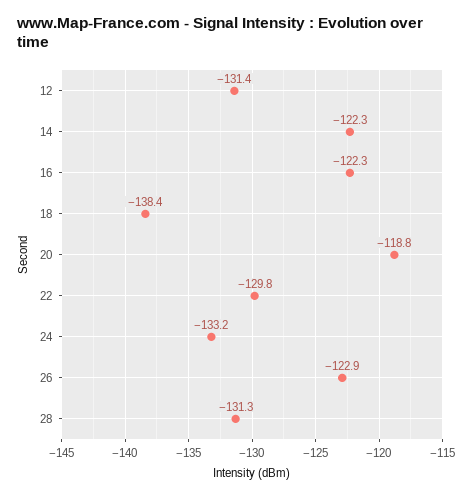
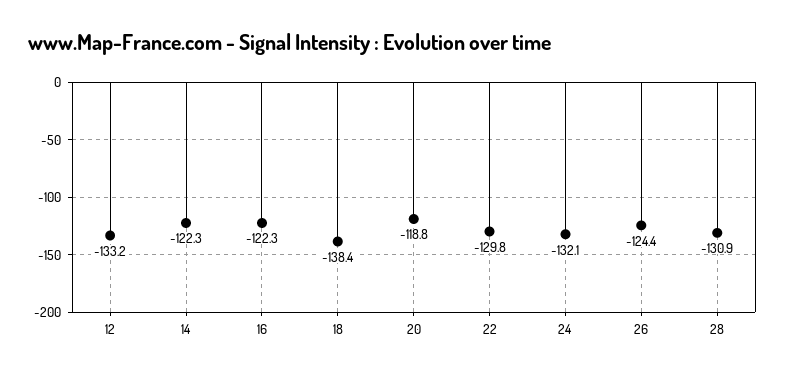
12: -131.4 -> -133.2
24: -133.2 -> -132.1
26: -122.9 -> -124.4
28: -131.3 -> -130.9

